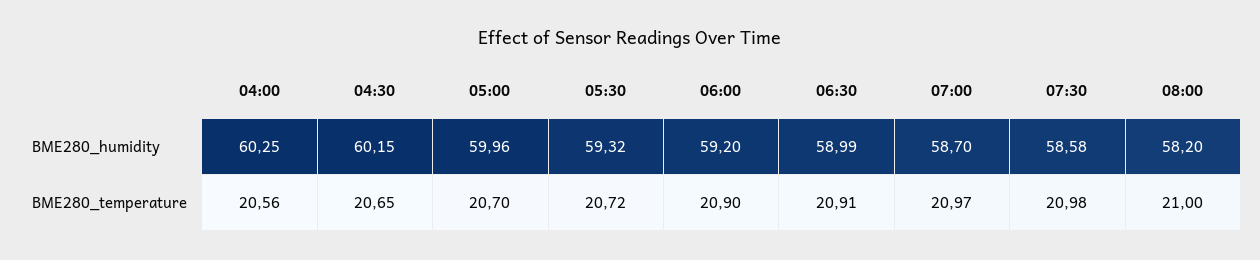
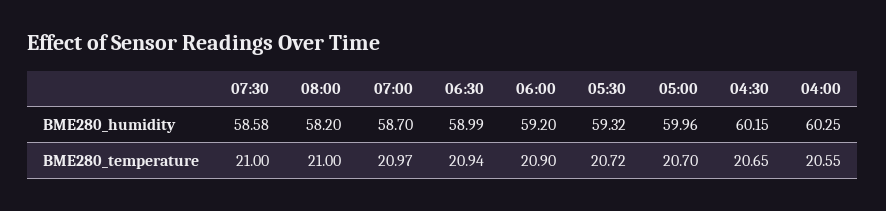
04:00, BME280_temperature: 20.56 -> 20.55
06:30, BME280_temperature: 20.91 -> 20.94
07:30, BME280_temperature: 20.98 -> 21

